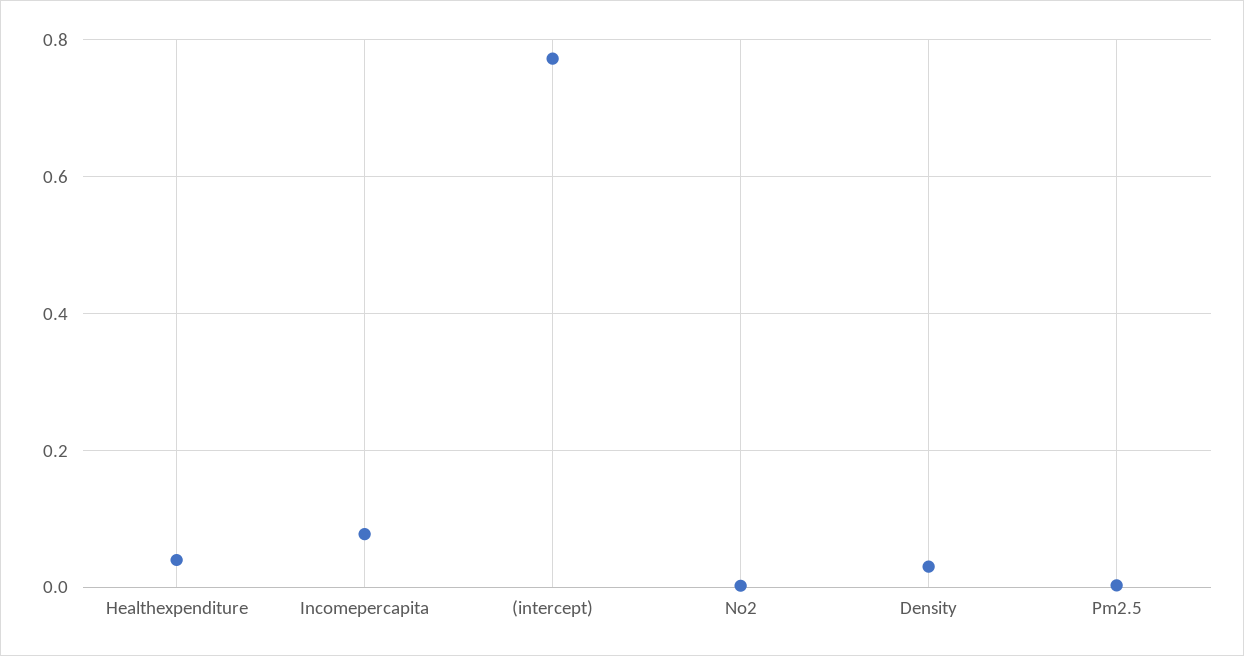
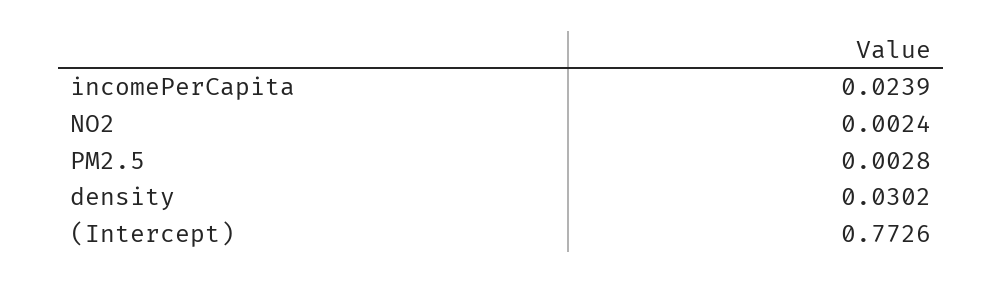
Healthexpenditure: 0.04 -> none
Incomepercapita: 0.08 -> 0.0239

